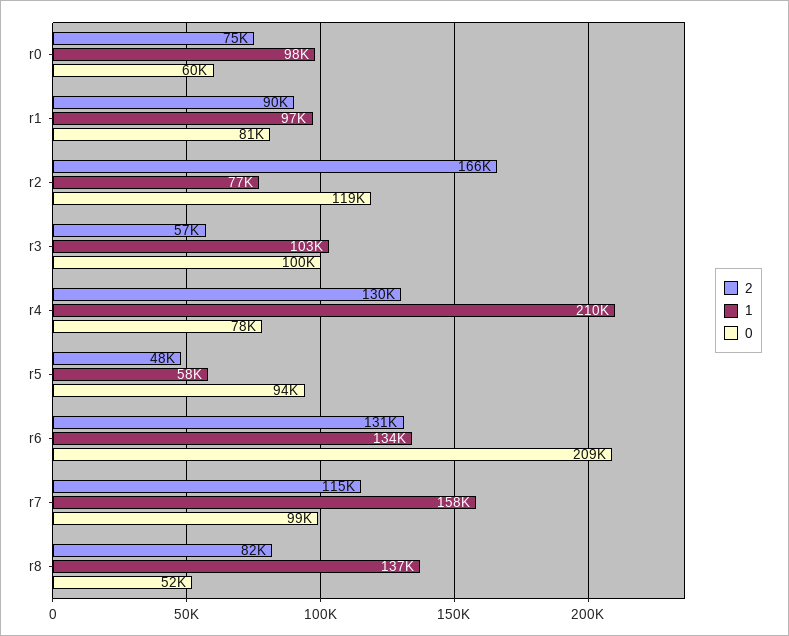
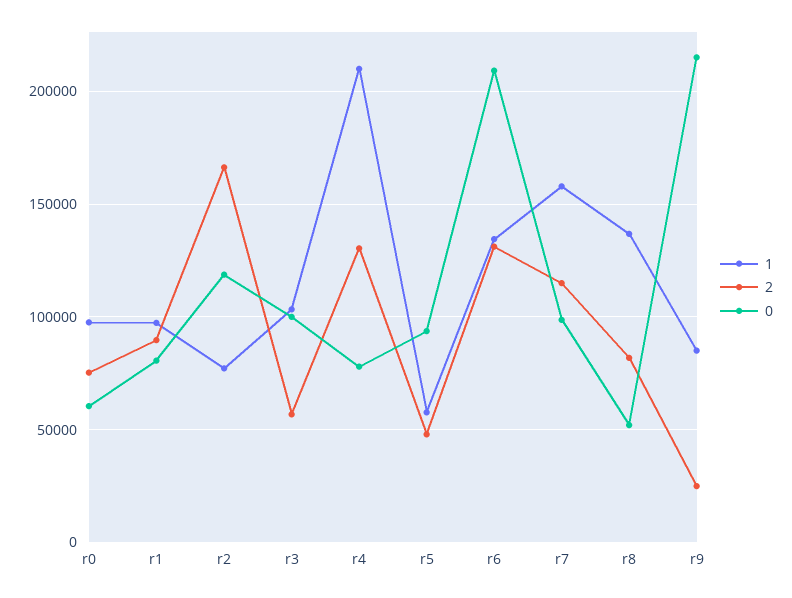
1, r9: none -> 85000
2, r9: none -> 25000
0, r9: none -> 215000

